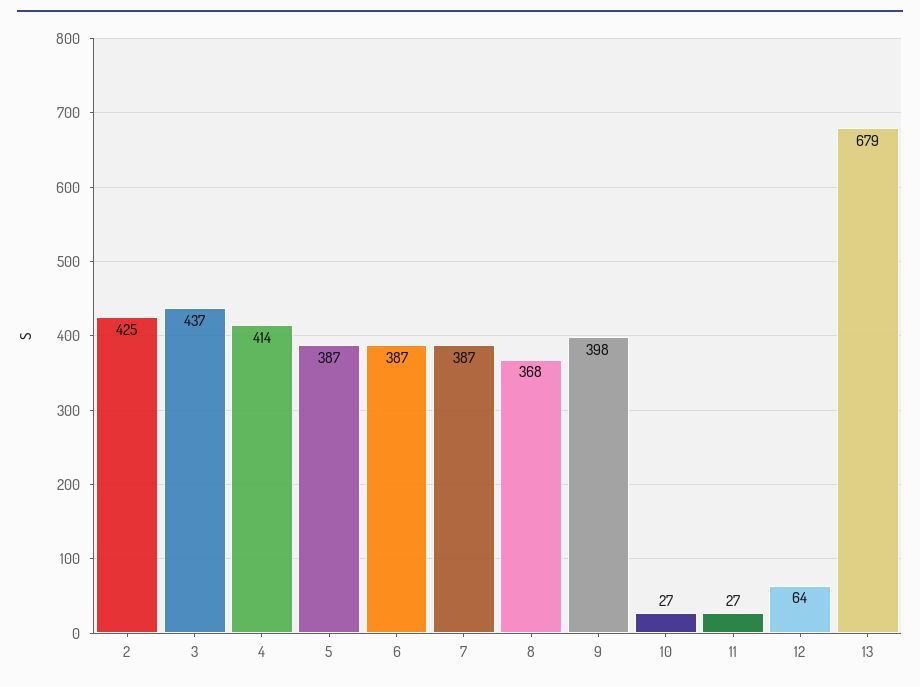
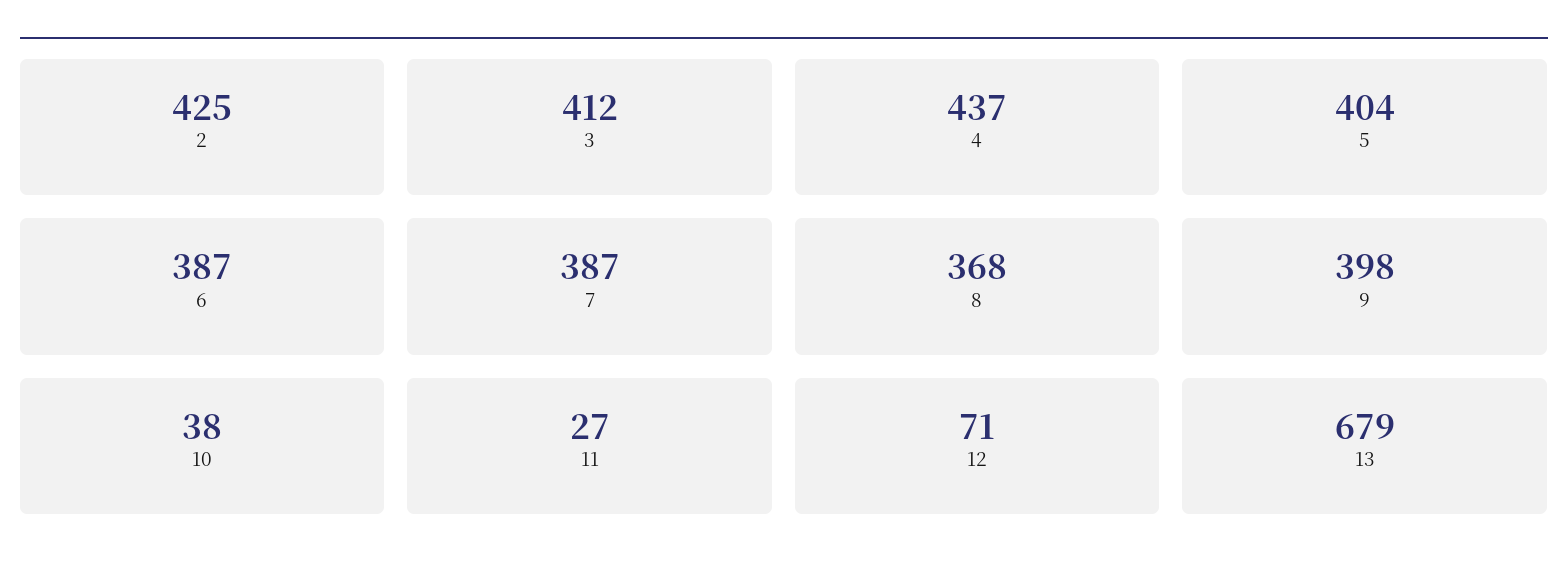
3: 437 -> 412
4: 414 -> 437
5: 387 -> 404
10: 27 -> 38
12: 64 -> 71

